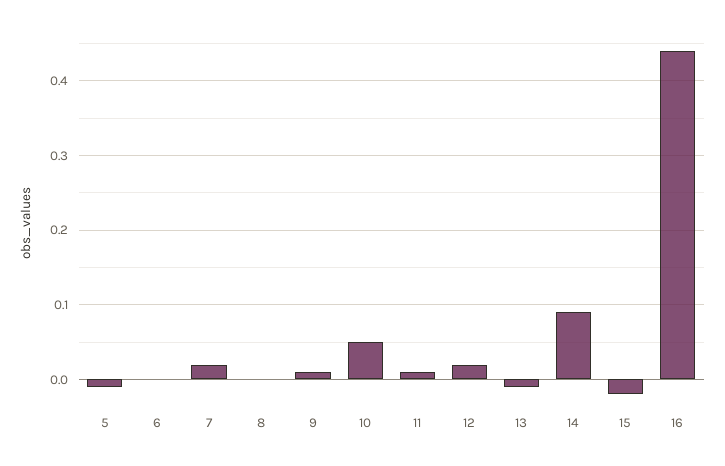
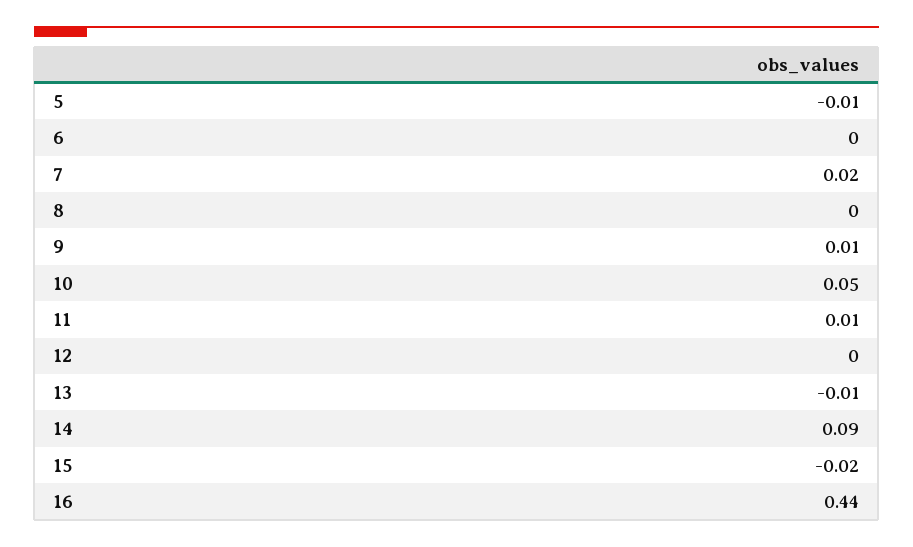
12: 0.02 -> 0

